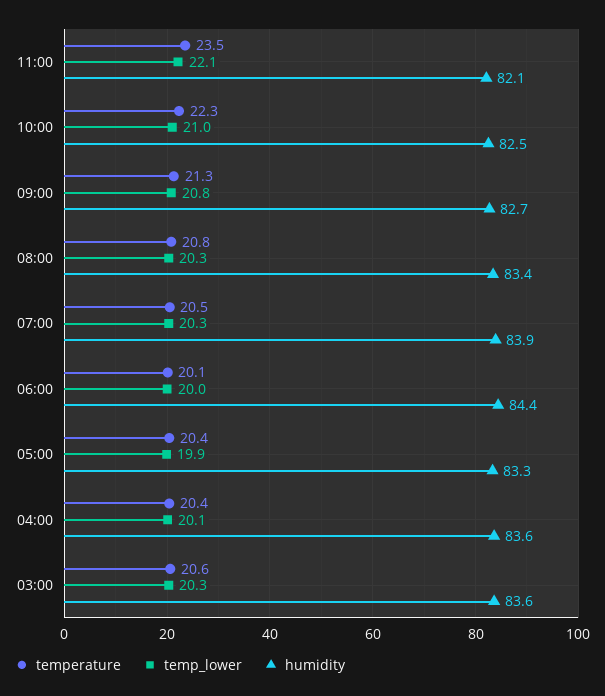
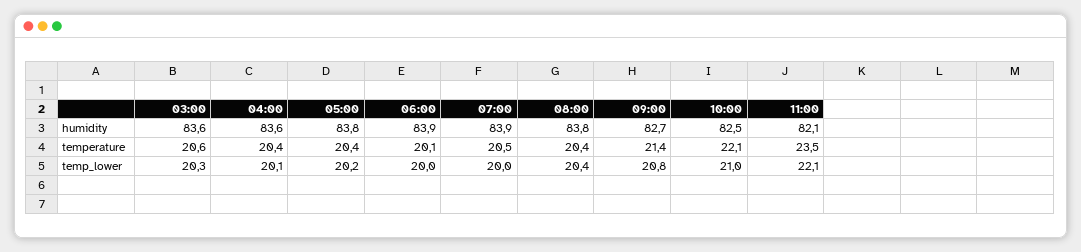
temperature, 10:00: 22.3 -> 22.1
temperature, 09:00: 21.3 -> 21.4
temperature, 08:00: 20.8 -> 20.4
temp_lower, 08:00: 20.3 -> 20.4
humidity, 08:00: 83.4 -> 83.8
temp_lower, 07:00: 20.3 -> 20
humidity, 06:00: 84.4 -> 83.9
temp_lower, 05:00: 19.9 -> 20.2
humidity, 05:00: 83.3 -> 83.8

